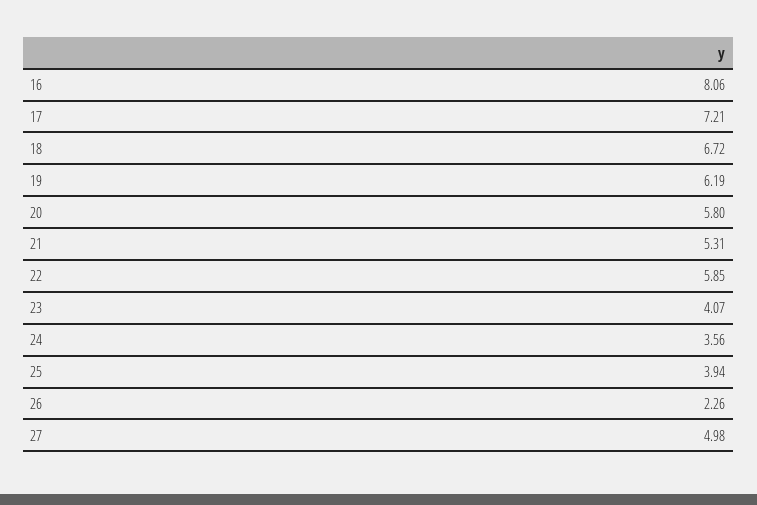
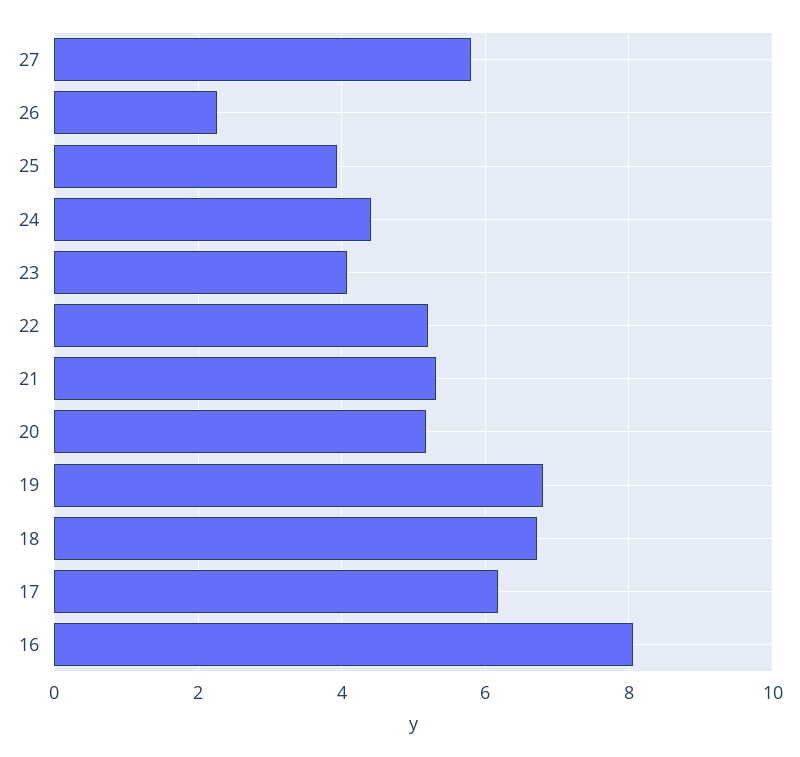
17: 7.21 -> 6.2
19: 6.19 -> 6.8
20: 5.8 -> 5.2
22: 5.85 -> 5.2
24: 3.56 -> 4.4
27: 4.98 -> 5.8

